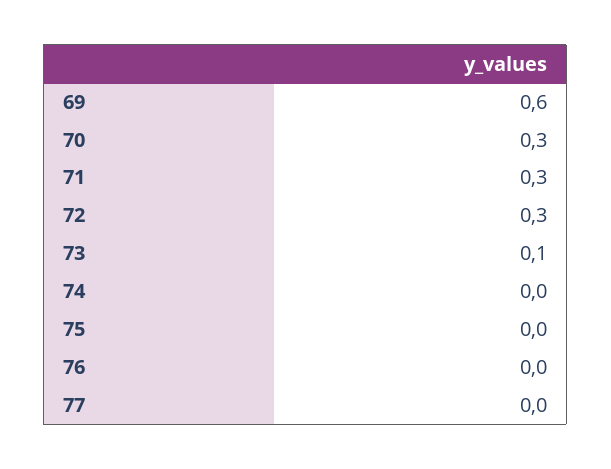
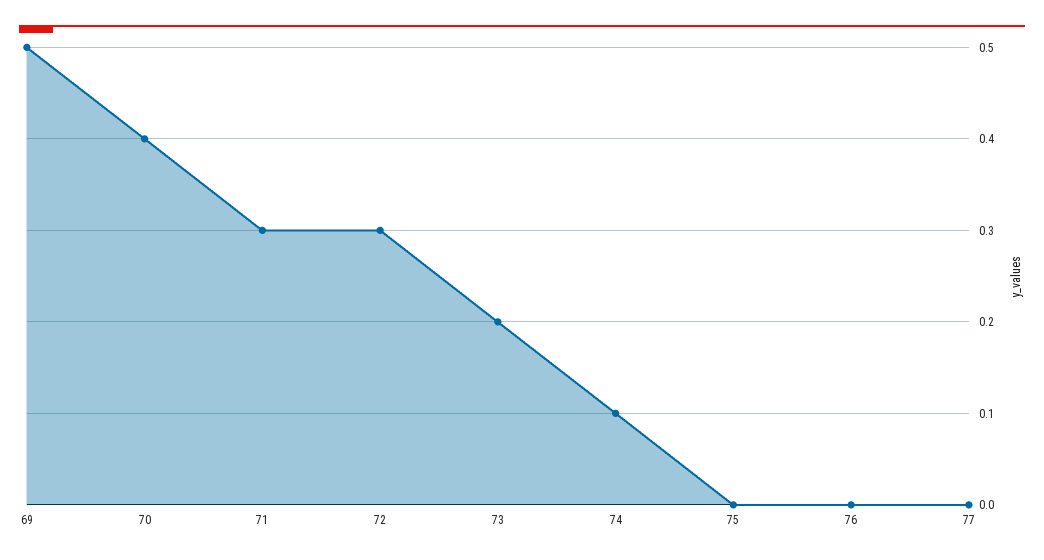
69: 0.6 -> 0.5
70: 0.3 -> 0.4
73: 0.1 -> 0.2
74: 0 -> 0.1

